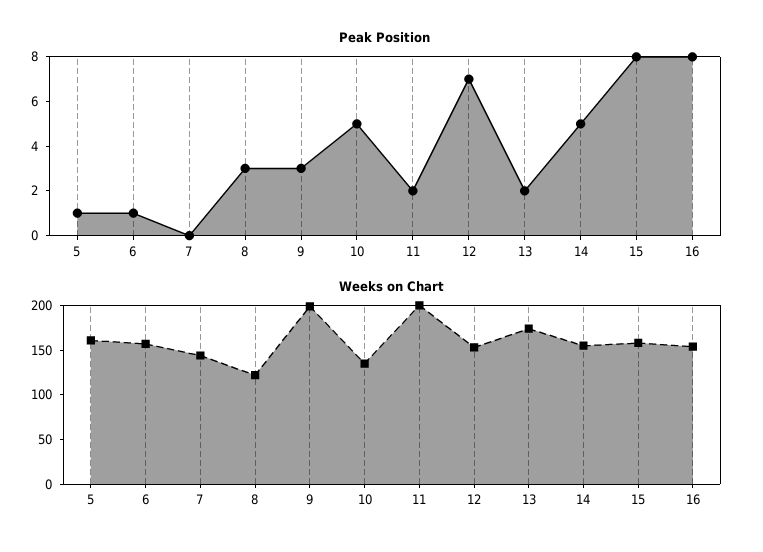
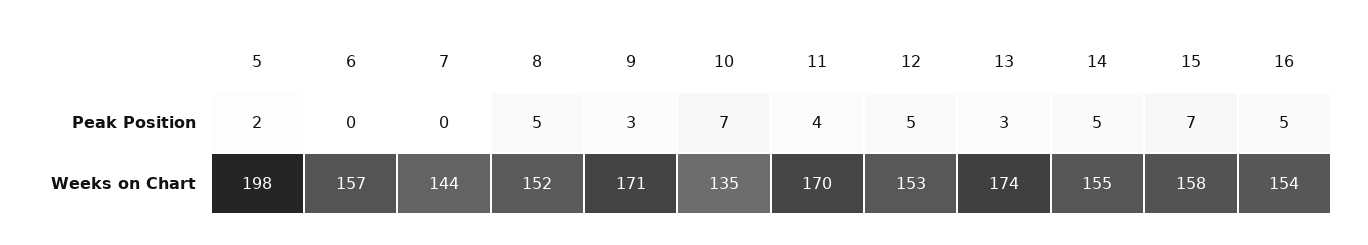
Peak Position, 5: 1 -> 2
Peak Position, 6: 1 -> 0
Peak Position, 8: 3 -> 5
Peak Position, 10: 5 -> 7
Peak Position, 11: 2 -> 4
Peak Position, 12: 7 -> 5
Peak Position, 13: 2 -> 3
Peak Position, 15: 8 -> 7
Peak Position, 16: 8 -> 5
Weeks on Chart, 5: 160 -> 198
Weeks on Chart, 8: 120 -> 152
Weeks on Chart, 9: 200 -> 171
Weeks on Chart, 11: 200 -> 170

